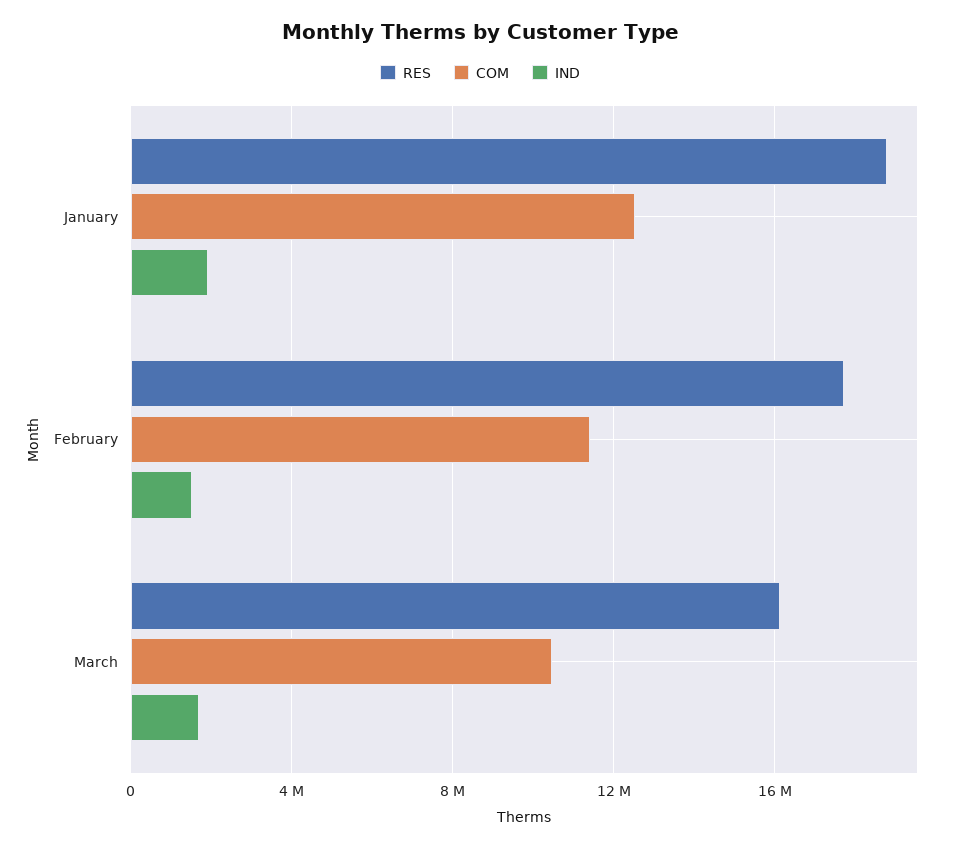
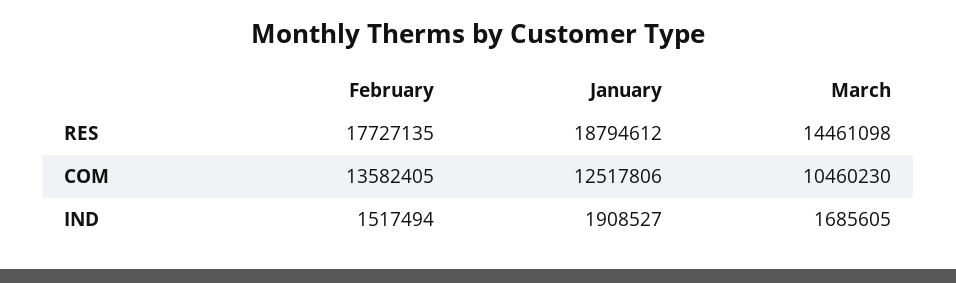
COM, February: 11500000 -> 13582405
RES, March: 16000000 -> 14461098

